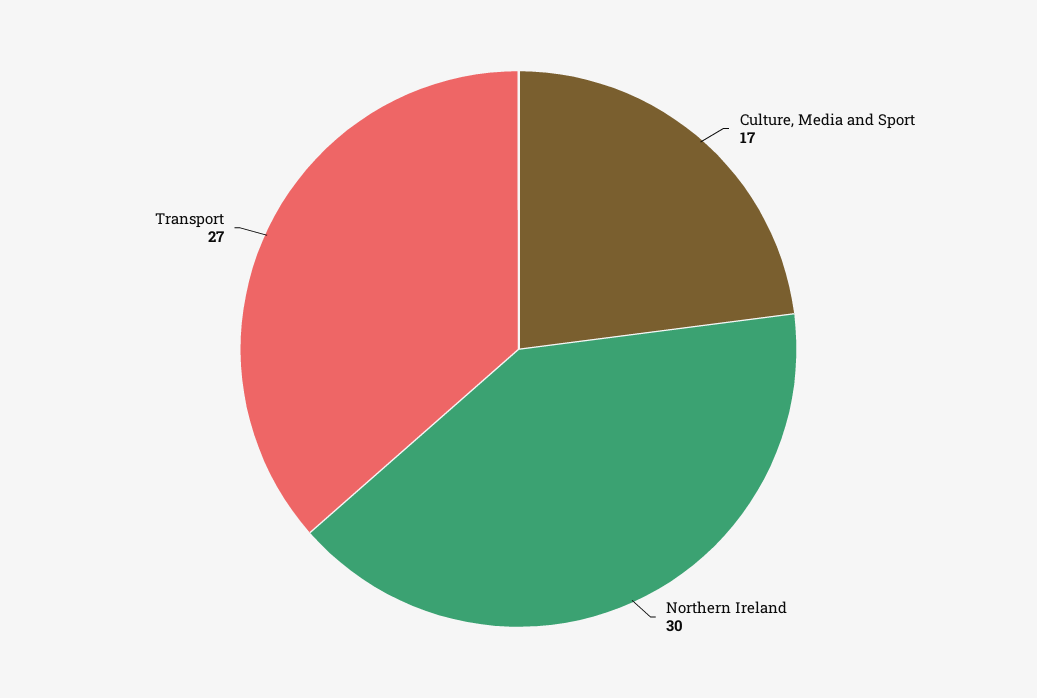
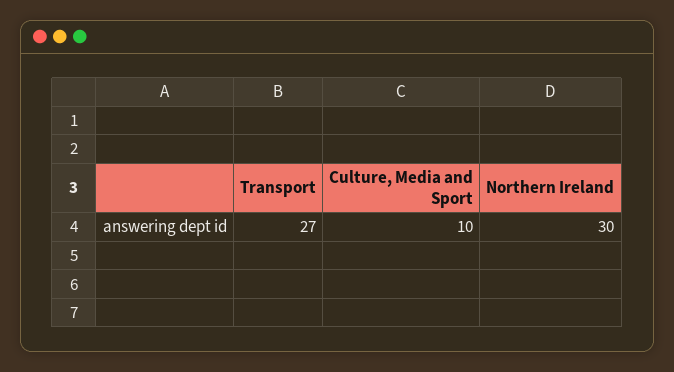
Culture, Media and Sport: 17 -> 10

